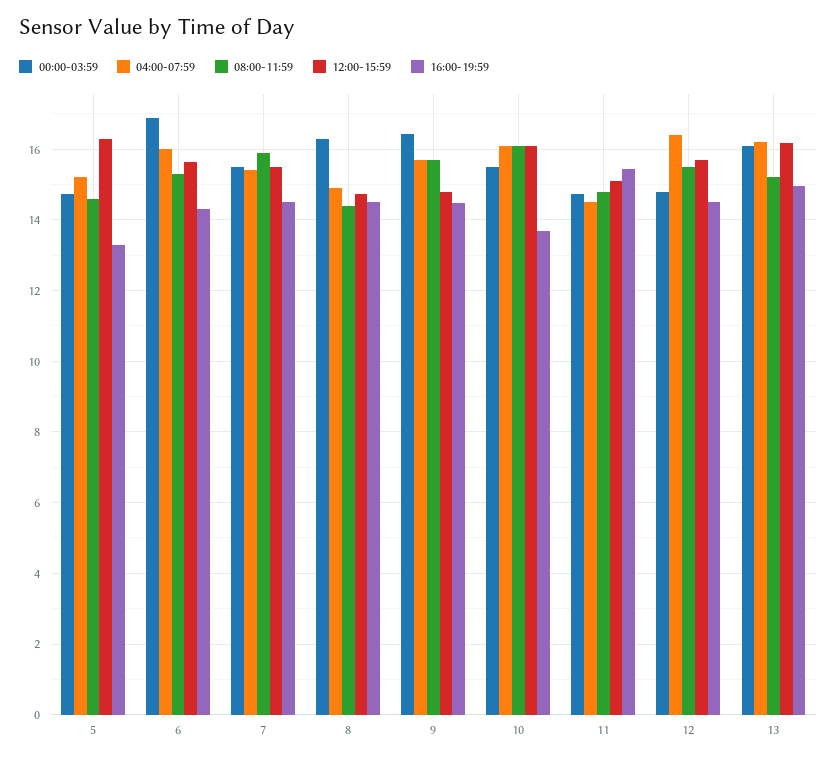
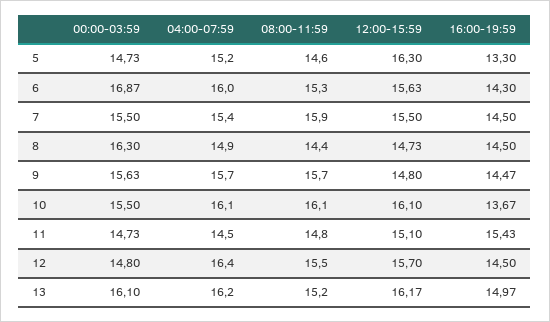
00:00-03:59, 9: 16.4 -> 15.63

